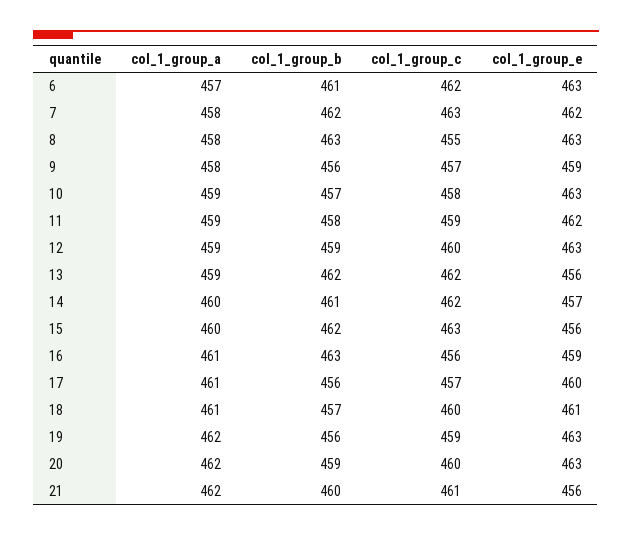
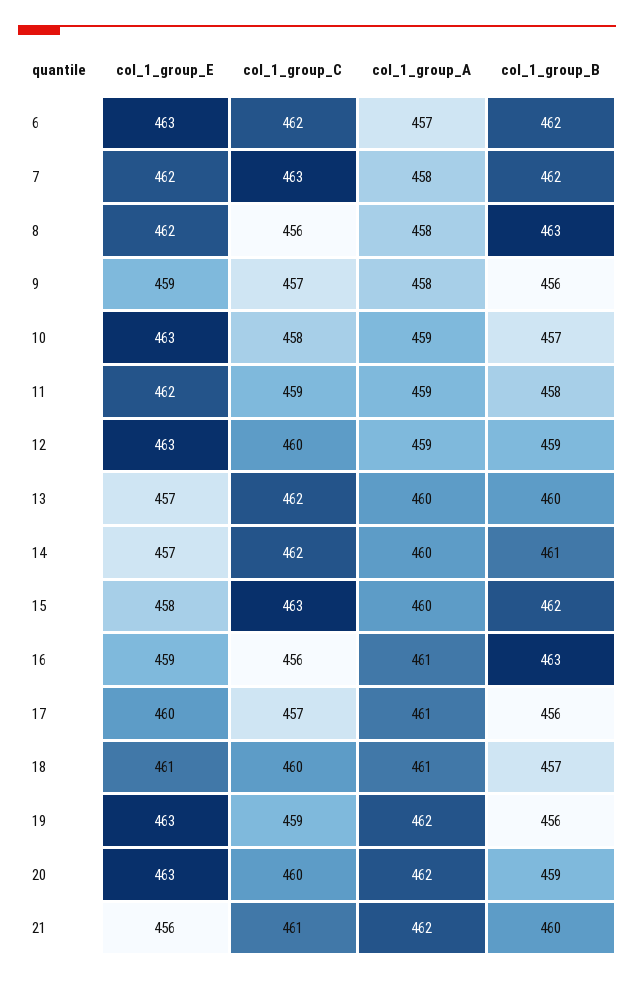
col_1_group_b, 6: 461 -> 462
col_1_group_c, 8: 455 -> 456
col_1_group_e, 8: 463 -> 462
col_1_group_a, 13: 459 -> 460
col_1_group_b, 13: 462 -> 460
col_1_group_e, 13: 456 -> 457
col_1_group_e, 15: 456 -> 458

